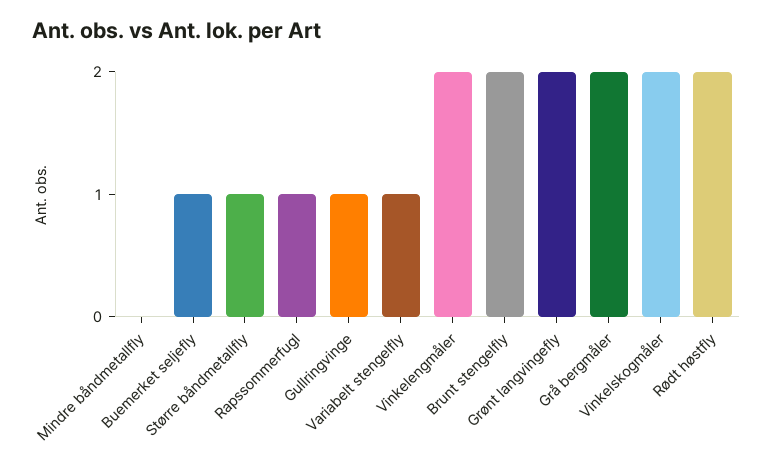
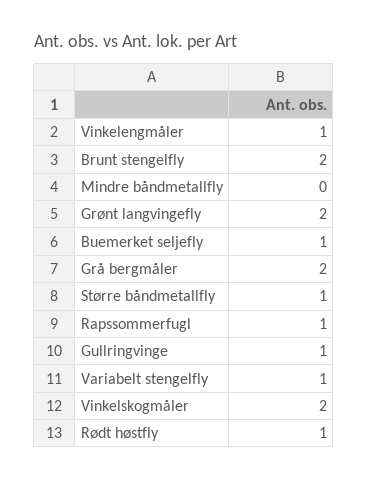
Vinkelengmåler: 2 -> 1
Rødt høstfly: 2 -> 1

